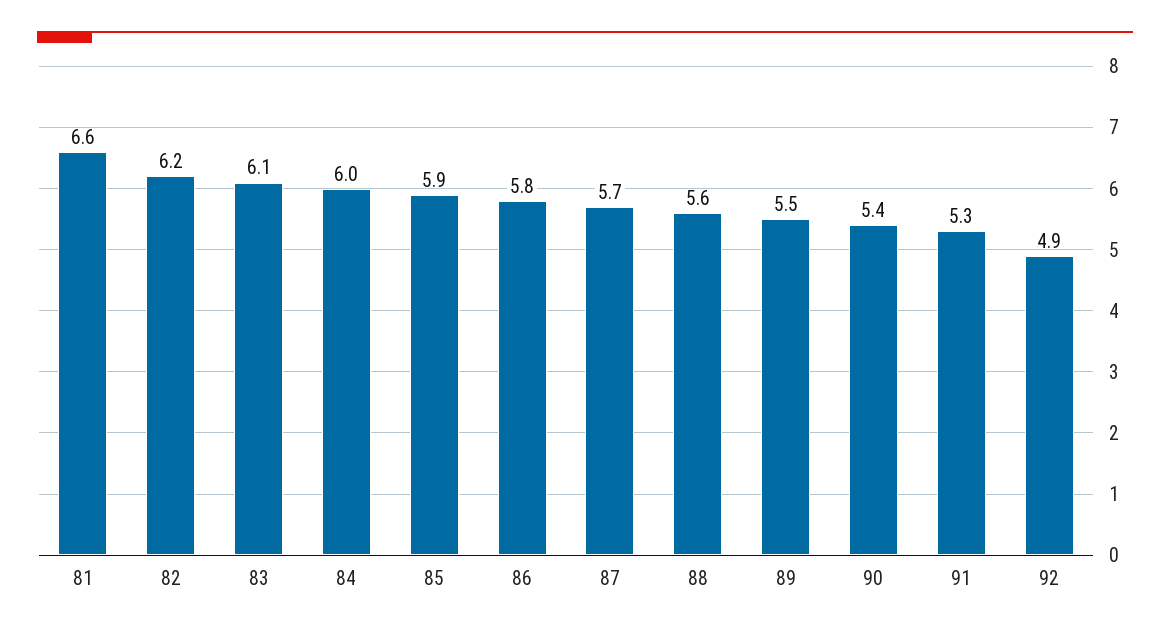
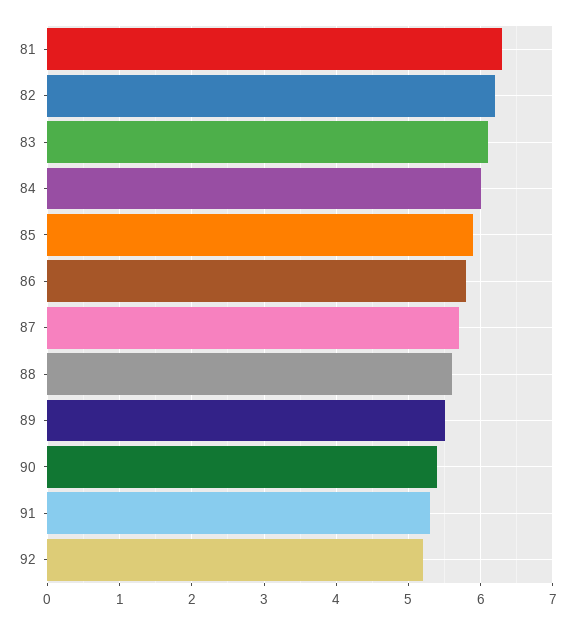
81: 6.6 -> 6.3
92: 4.9 -> 5.2

